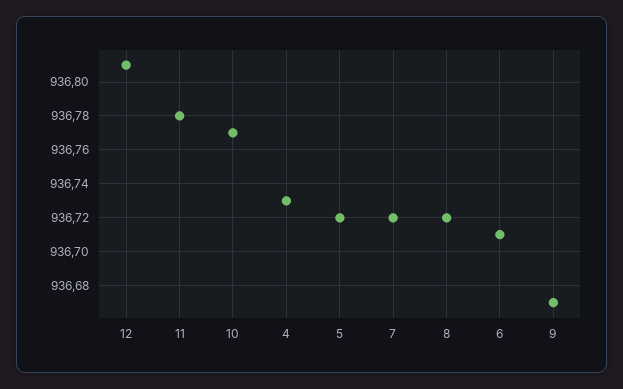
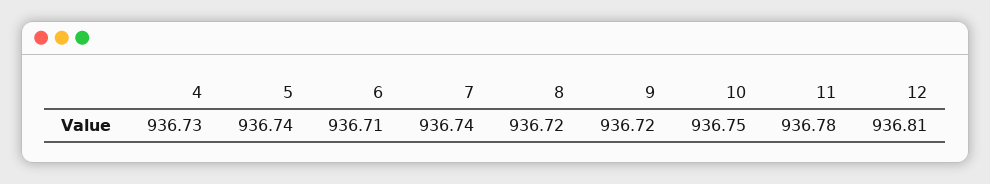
10: 936.77 -> 936.75
5: 936.72 -> 936.74
7: 936.72 -> 936.74
9: 936.67 -> 936.72

